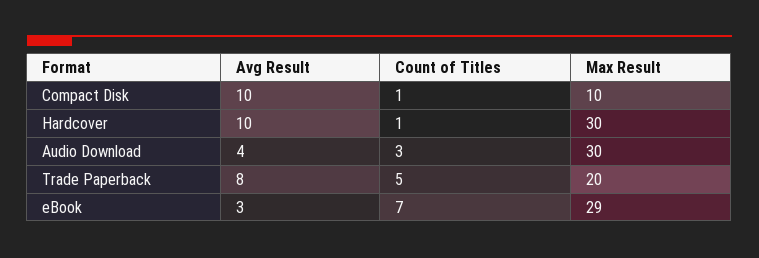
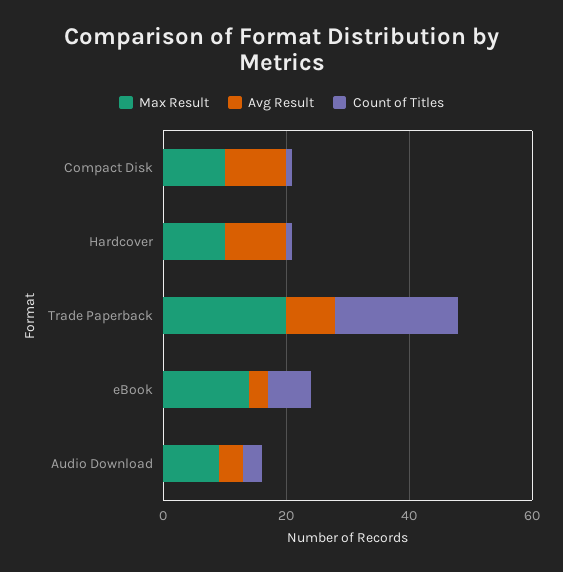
Max Result, Hardcover: 30 -> 10
Max Result, Audio Download: 30 -> 10
Count of Titles, Trade Paperback: 5 -> 20
Max Result, eBook: 29 -> 15

